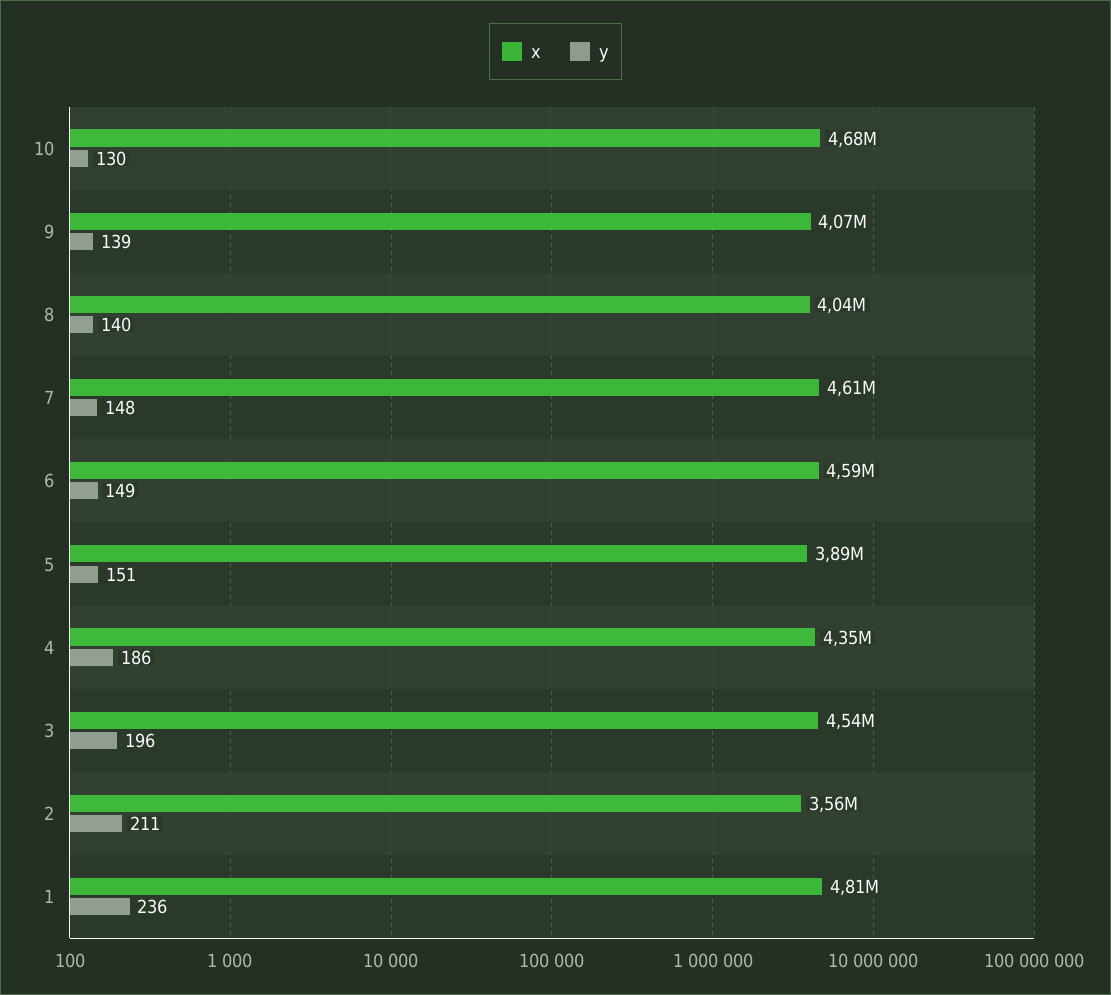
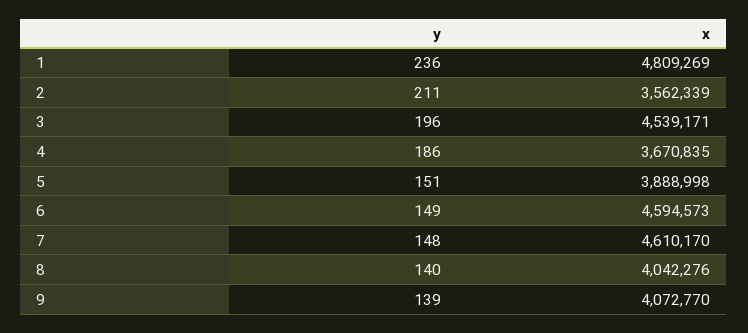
x, 10: 4680000 -> none
y, 10: 130 -> none
x, 4: 4350000 -> 3670835

